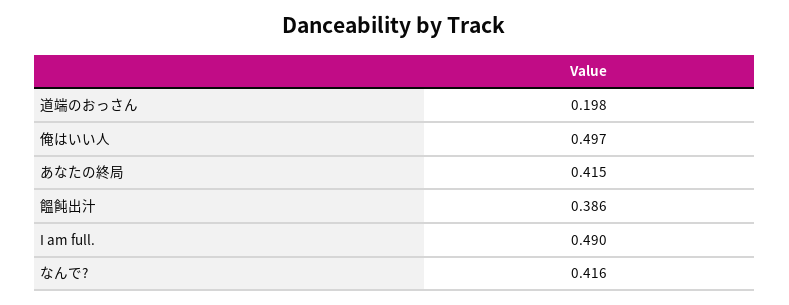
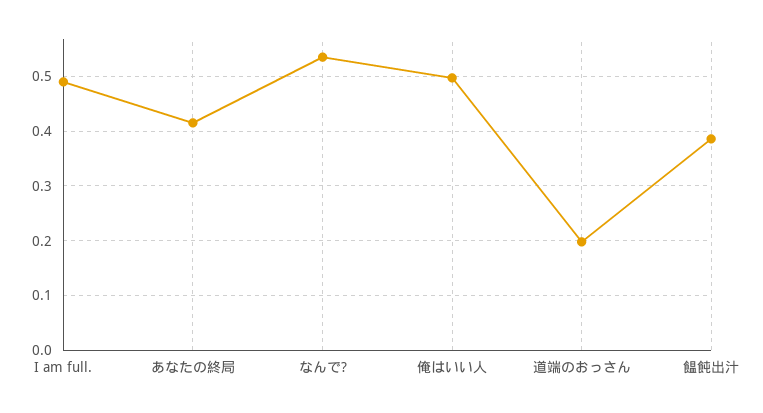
なんで?: 0.416 -> 0.54

